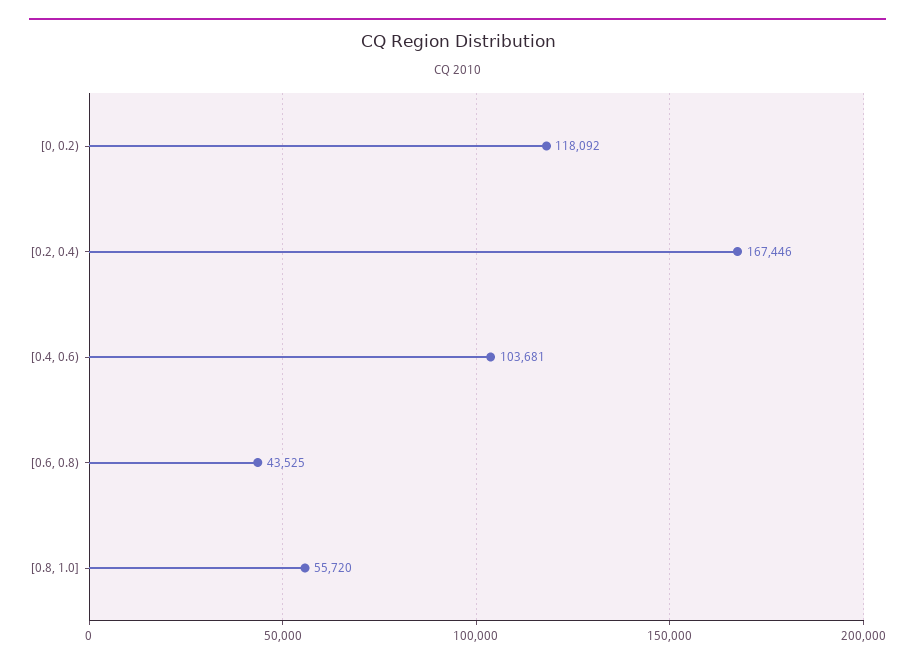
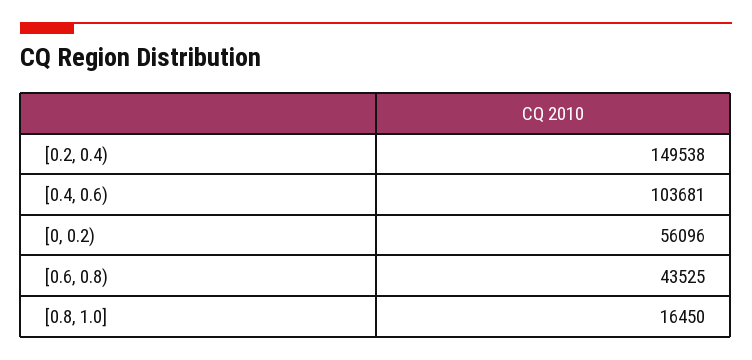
[0, 0.2): 118092 -> 56096
[0.2, 0.4): 167446 -> 149538
[0.8, 1.0]: 55720 -> 16450

